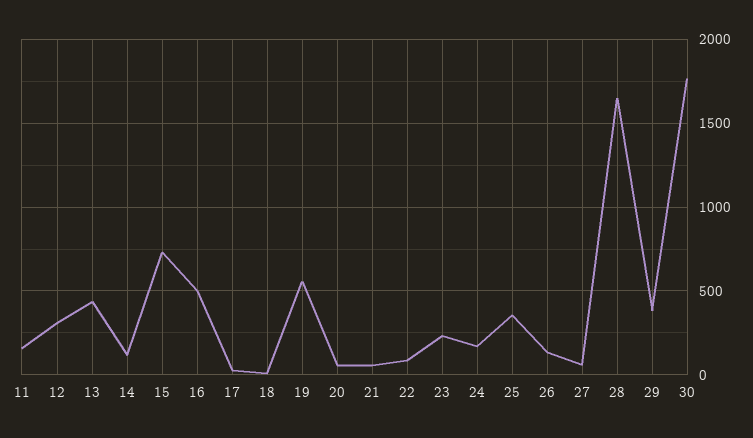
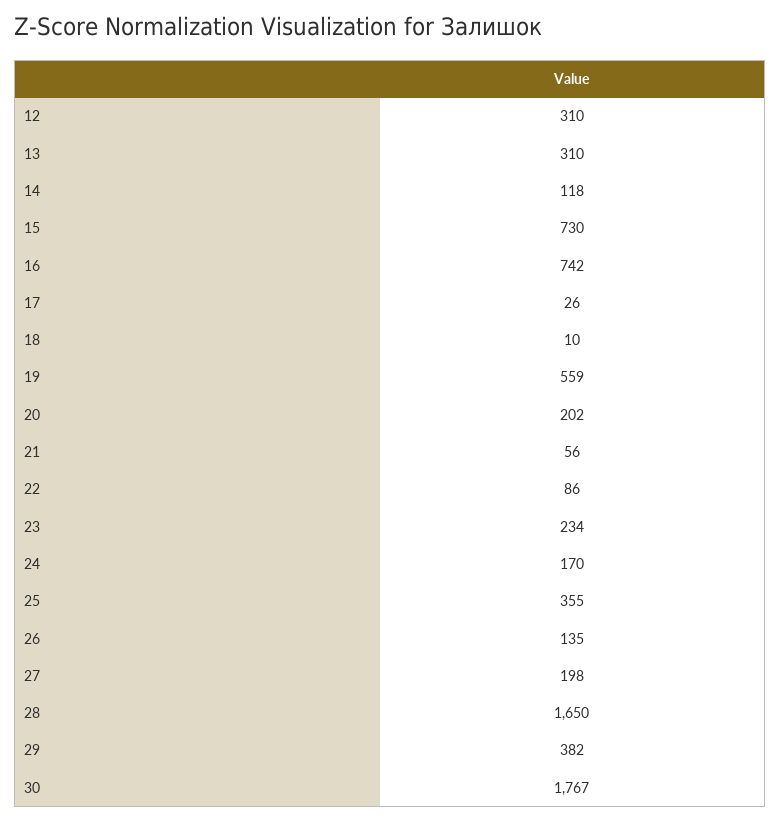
11: 150 -> none
13: 450 -> 310
16: 500 -> 742
20: 50 -> 202
27: 50 -> 198

